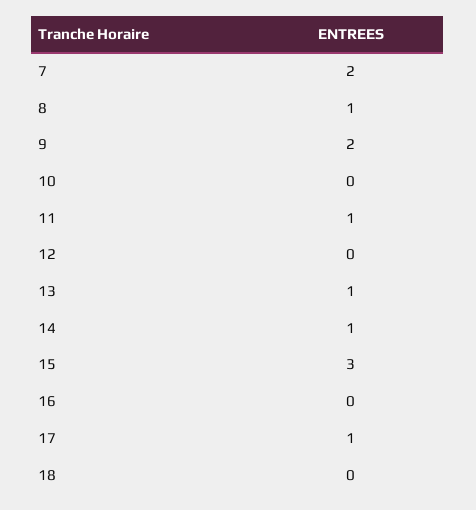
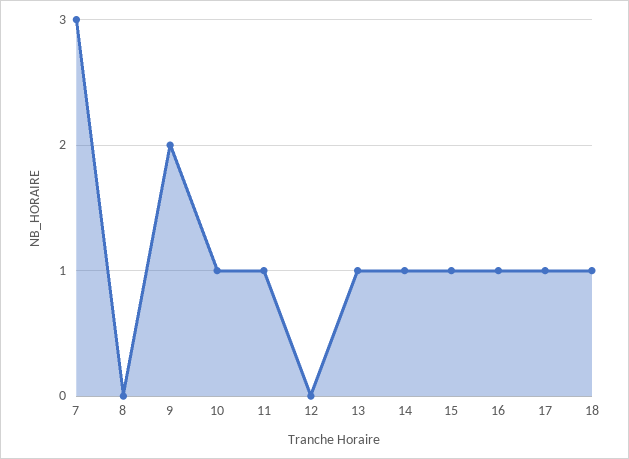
7: 2 -> 3
8: 1 -> 0
10: 0 -> 1
15: 3 -> 1
16: 0 -> 1
18: 0 -> 1

